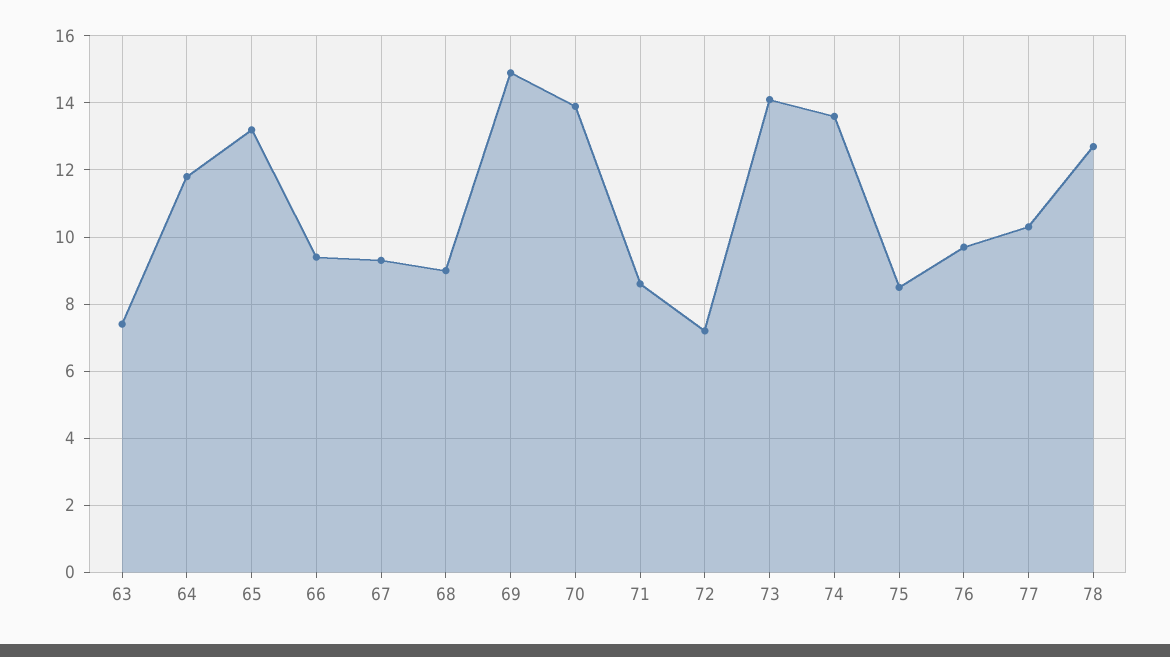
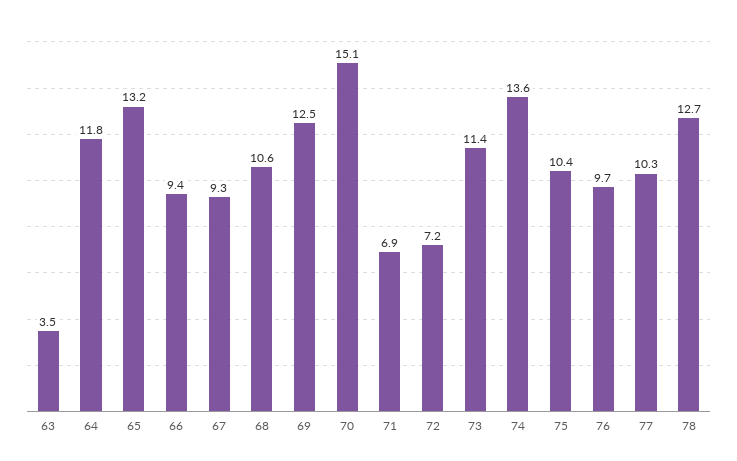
63: 7.5 -> 3.5
68: 9 -> 10.6
69: 15 -> 12.5
70: 14 -> 15.1
71: 8.5 -> 6.9
73: 14 -> 11.4
75: 8.5 -> 10.4

